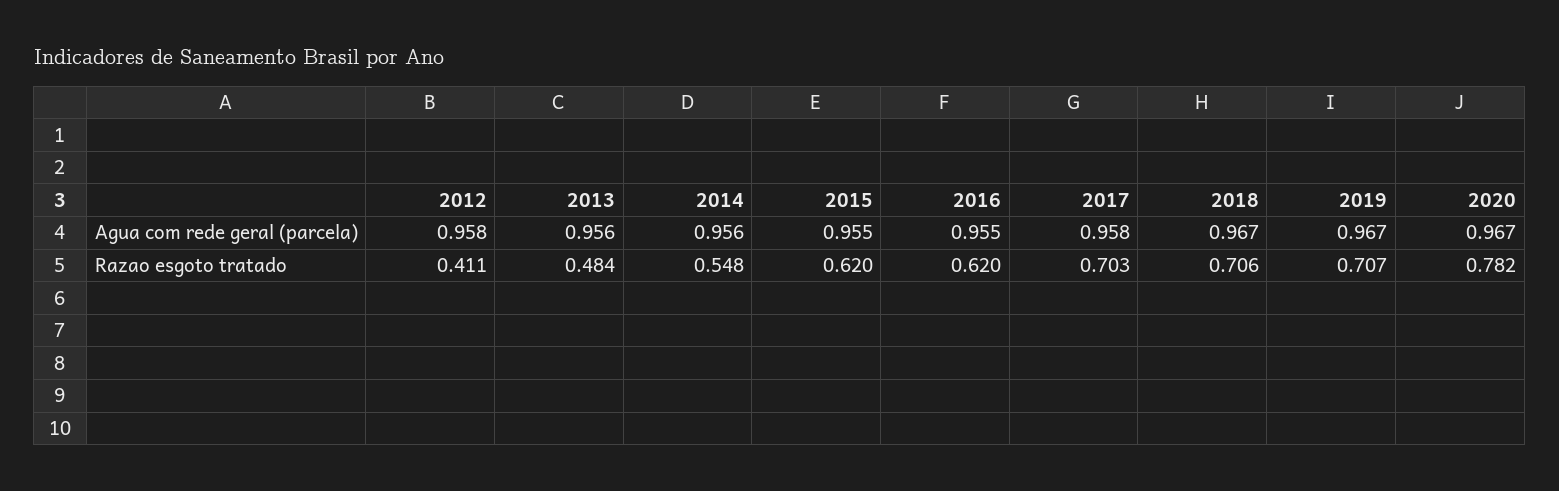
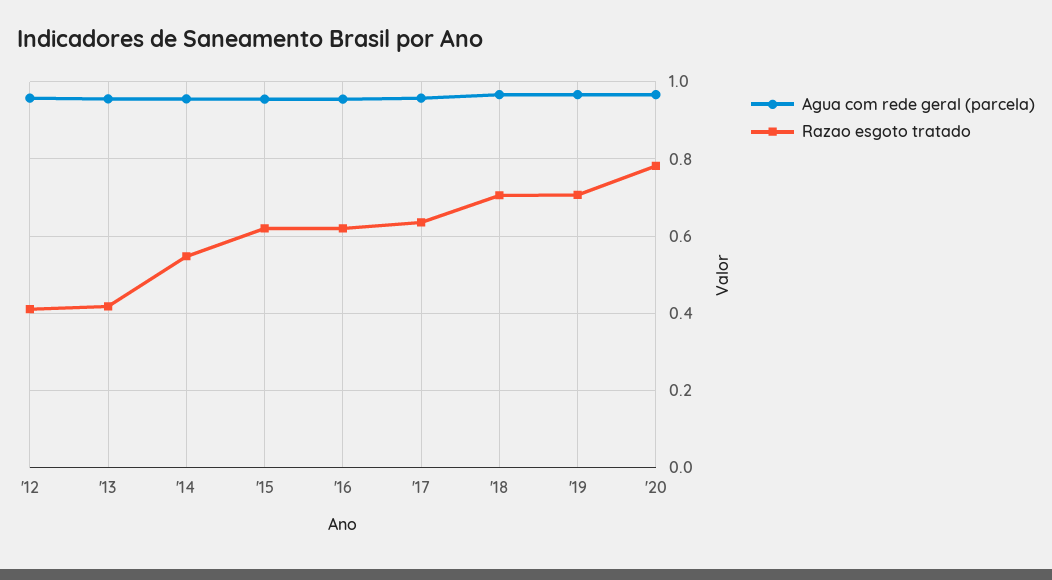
Razao esgoto tratado, 2013: 0.484 -> 0.42
Razao esgoto tratado, 2017: 0.703 -> 0.64

